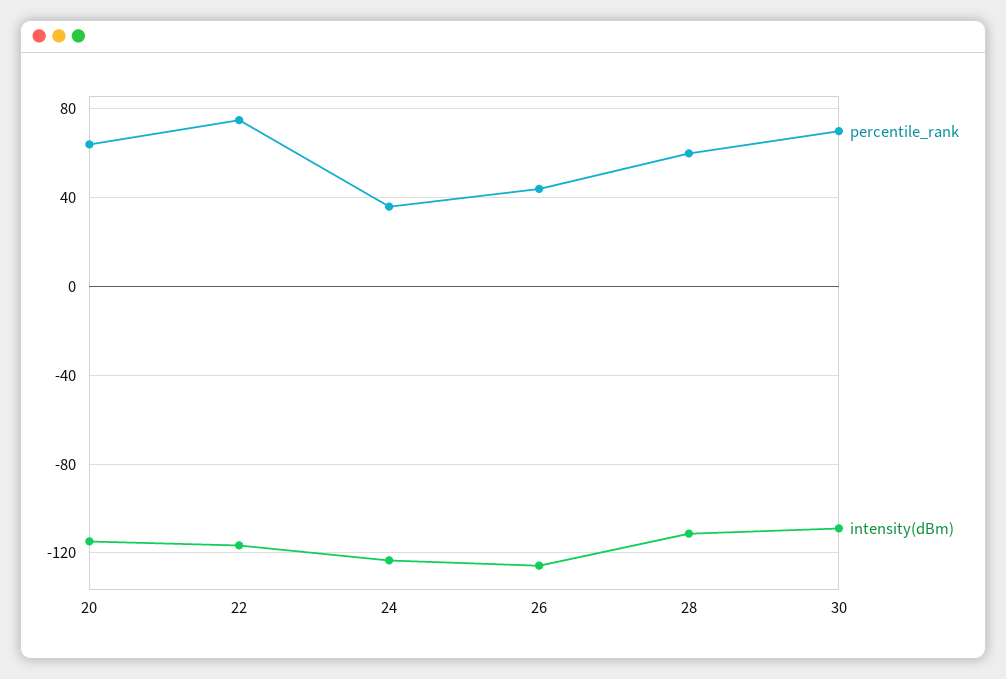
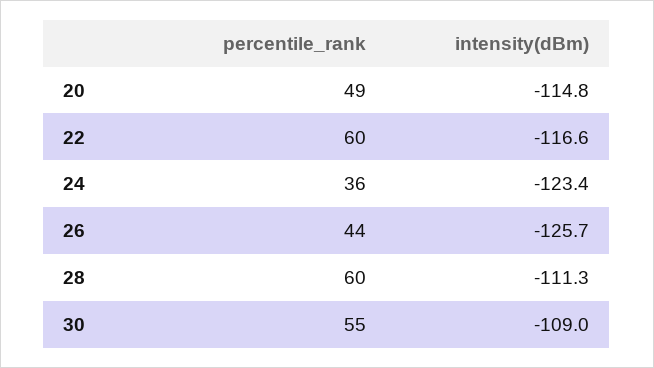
percentile_rank, 20: 65 -> 49
percentile_rank, 22: 75 -> 60
percentile_rank, 30: 70 -> 55

